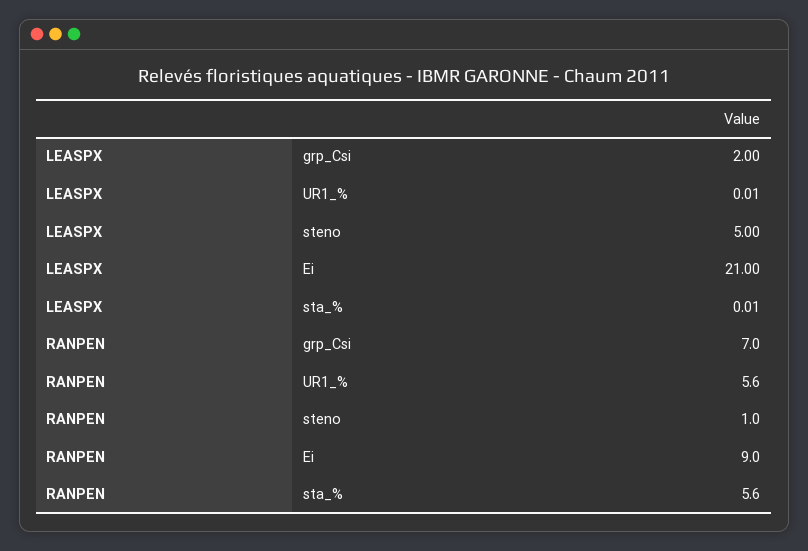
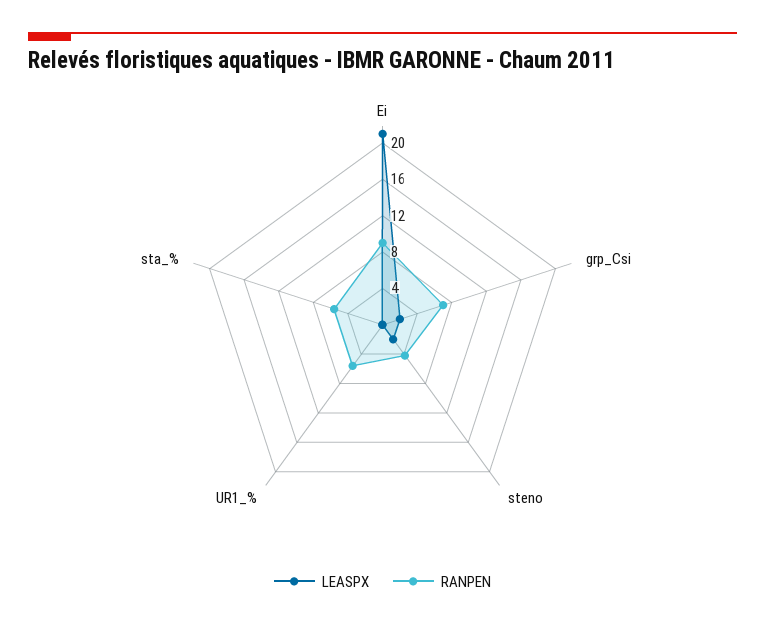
LEASPX, steno: 5 -> 2
RANPEN, steno: 1 -> 4

